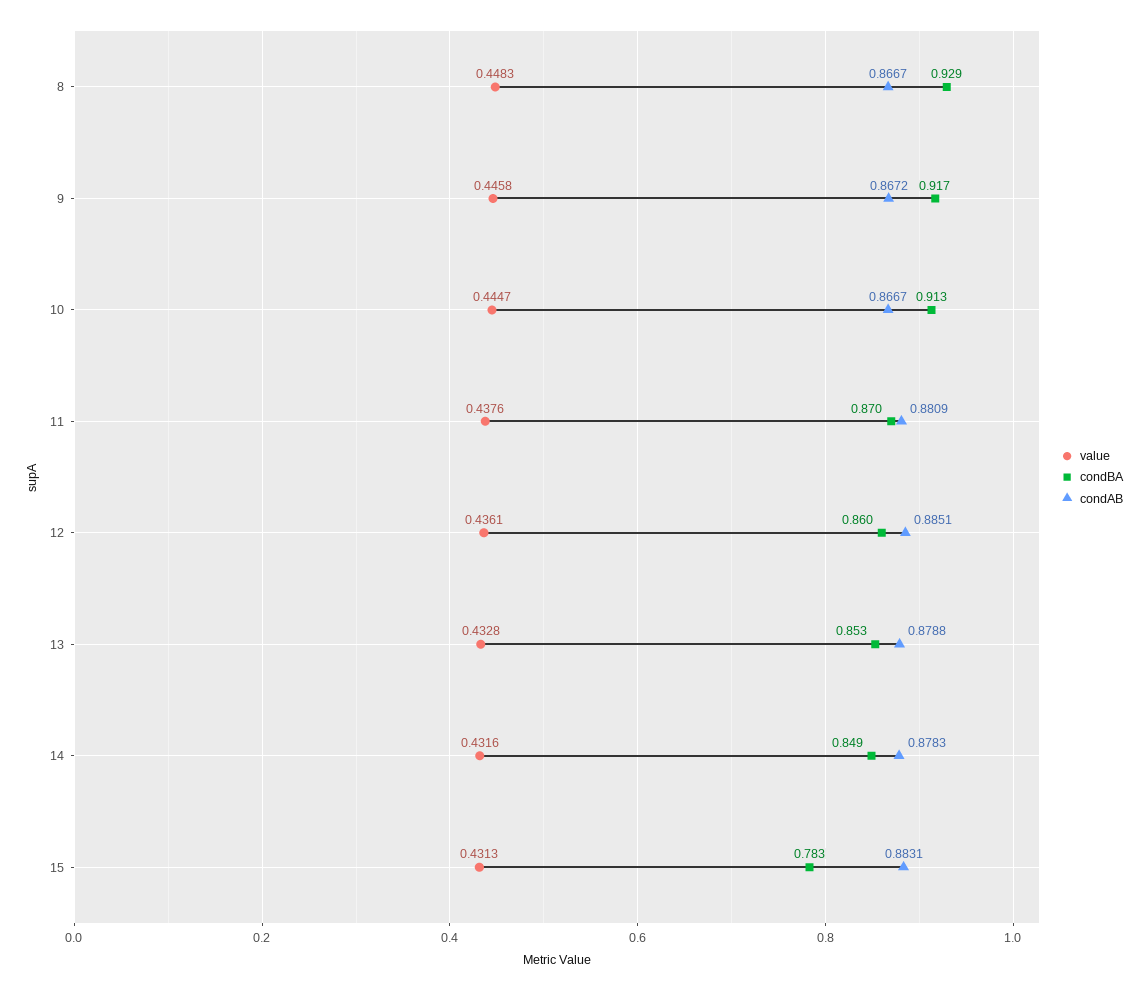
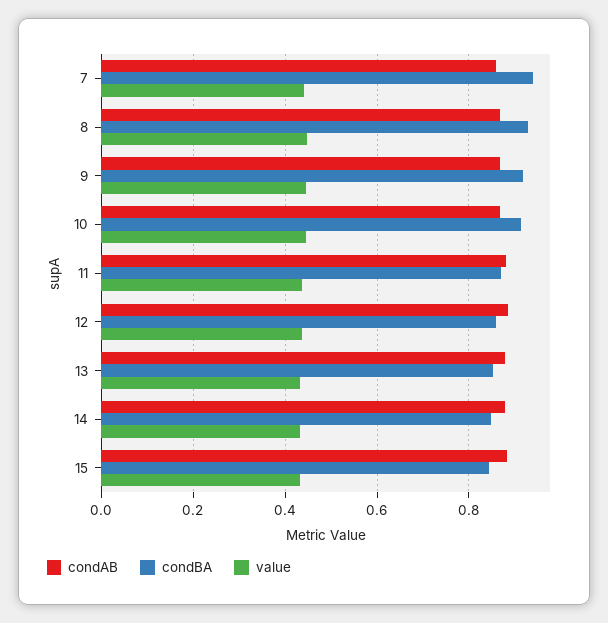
condBA, 15: 0.783 -> 0.84
condAB, 7: none -> 0.86
condBA, 7: none -> 0.94
value, 7: none -> 0.44

